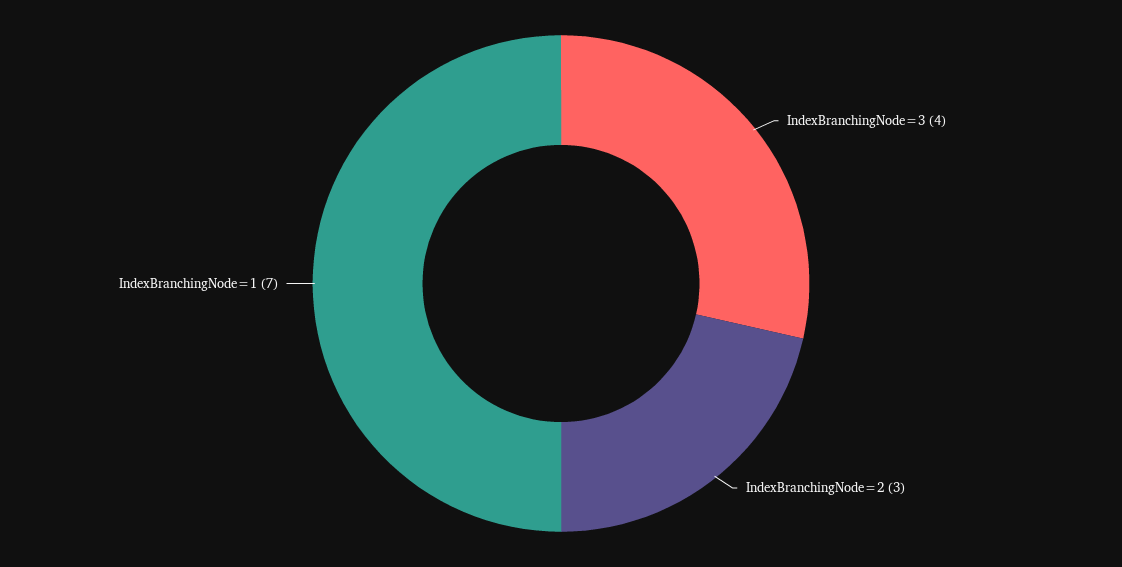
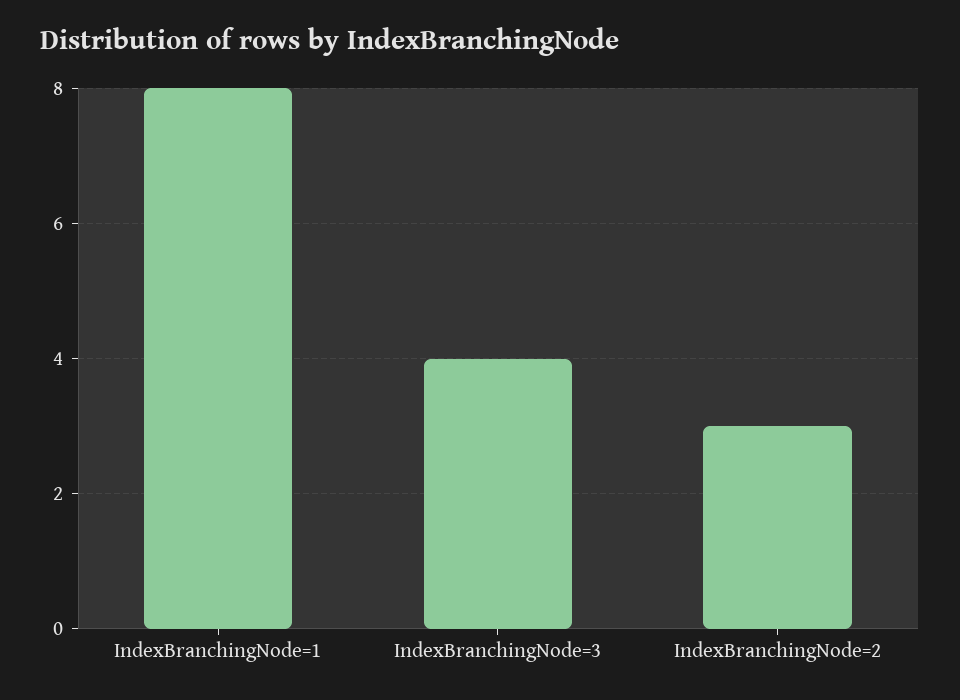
IndexBranchingNode=1: 7 -> 8

